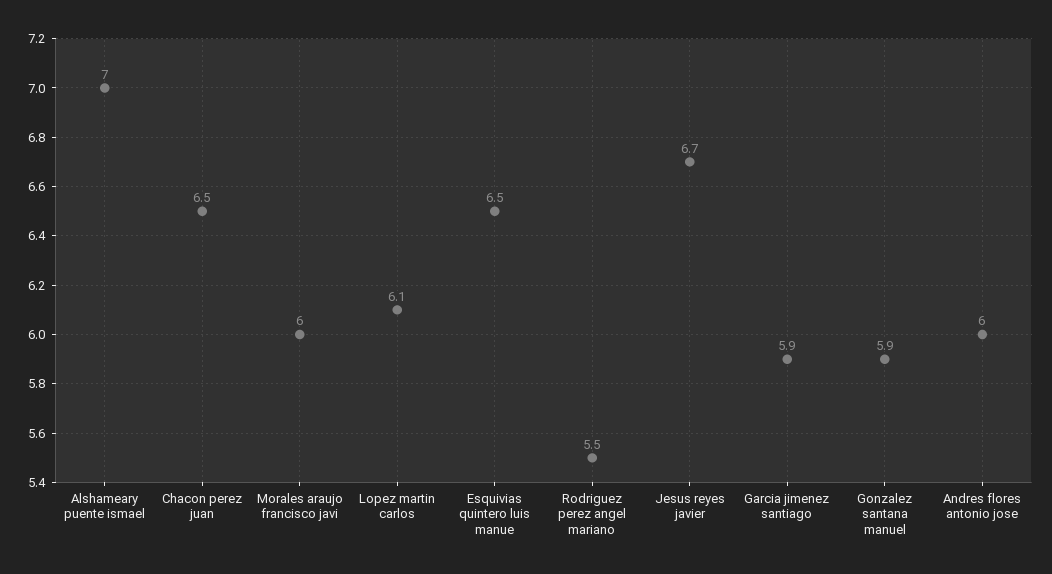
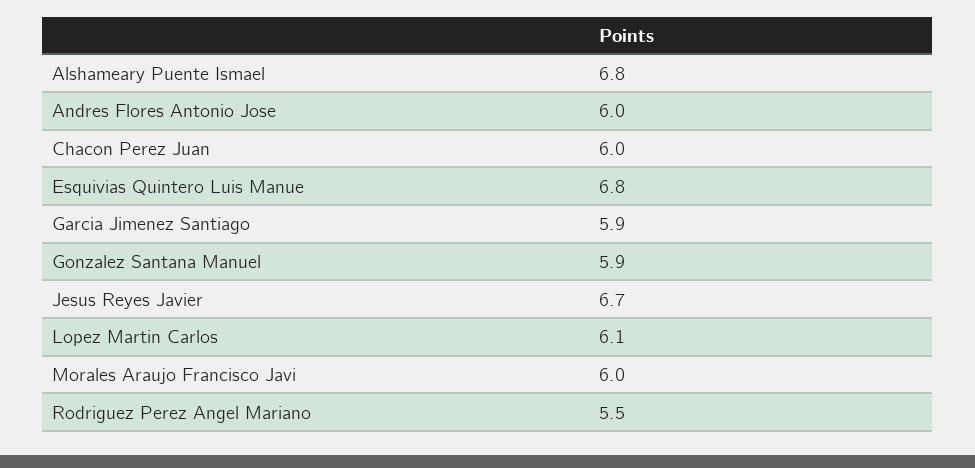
Alshameary puente ismael: 7 -> 6.8
Chacon perez juan: 6.5 -> 6
Esquivias quintero luis manue: 6.5 -> 6.8

